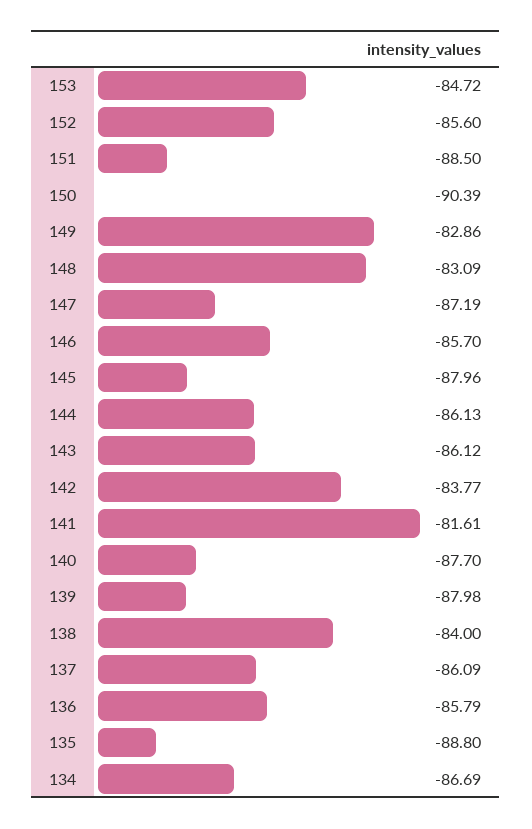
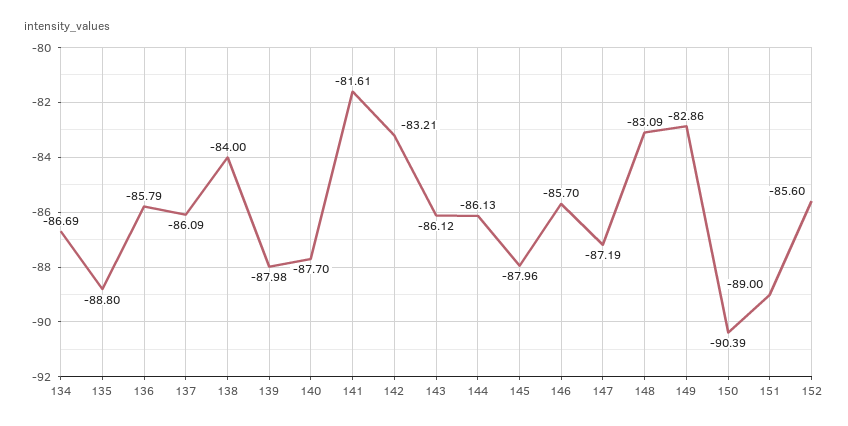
153: -84.72 -> none
151: -88.5 -> -89
142: -83.77 -> -83.21

